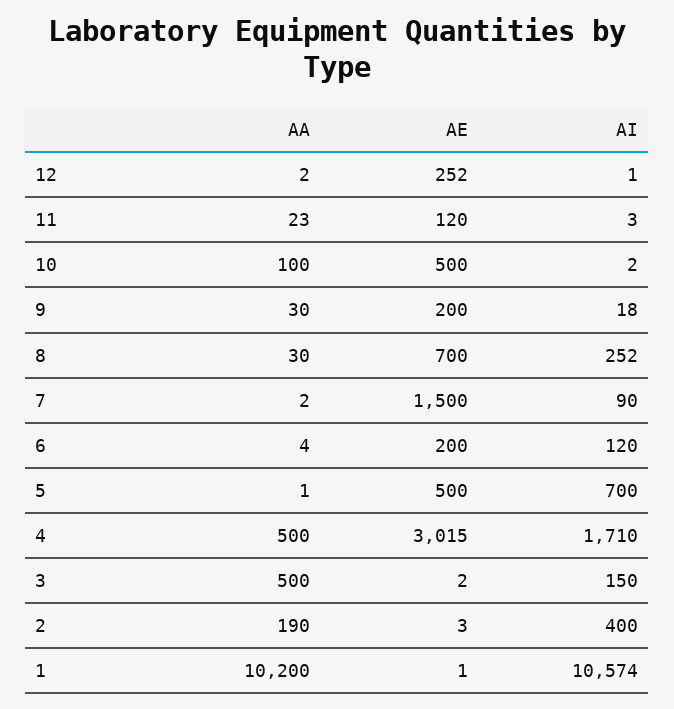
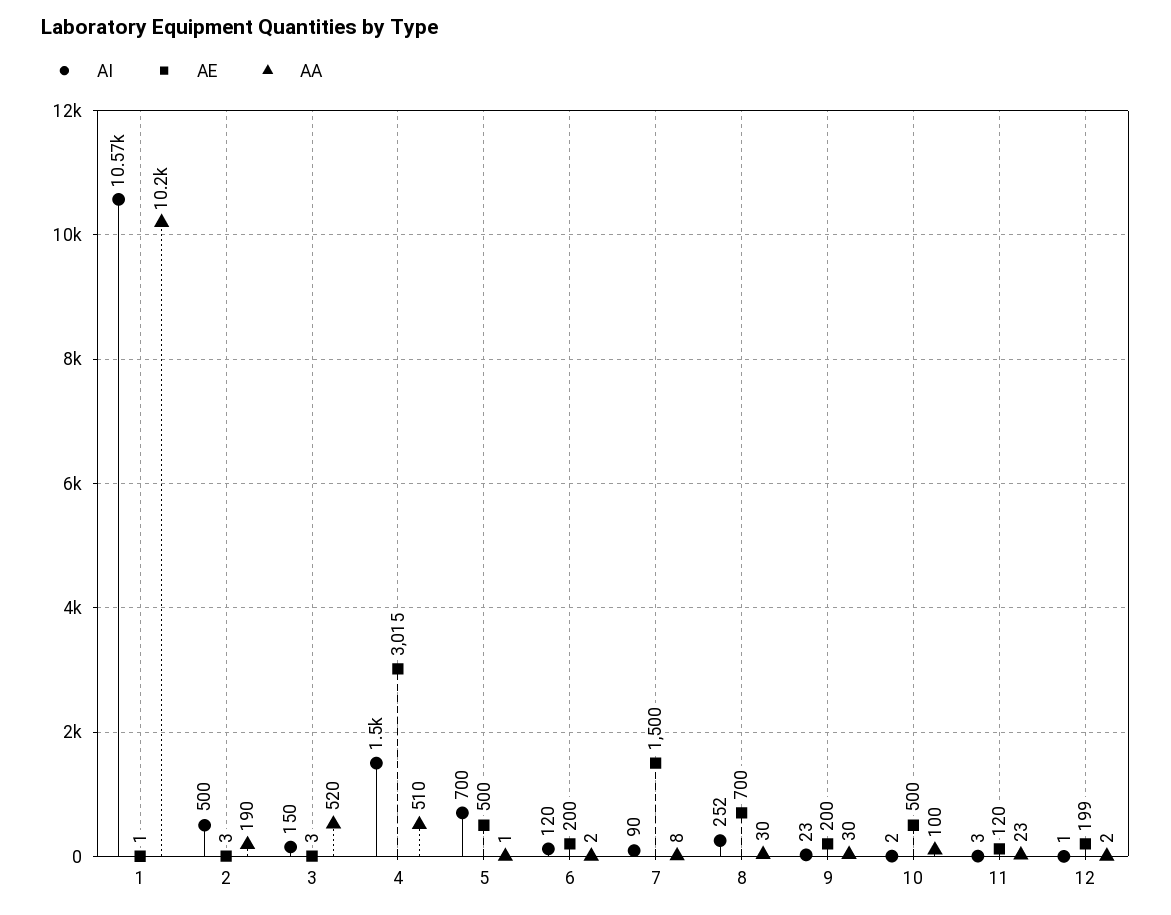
AE, 12: 252 -> 199
AI, 9: 18 -> 23
AA, 7: 2 -> 8
AA, 6: 4 -> 2
AA, 4: 500 -> 510
AI, 4: 1710 -> 1500
AA, 3: 500 -> 520
AE, 3: 2 -> 3
AI, 2: 400 -> 500

